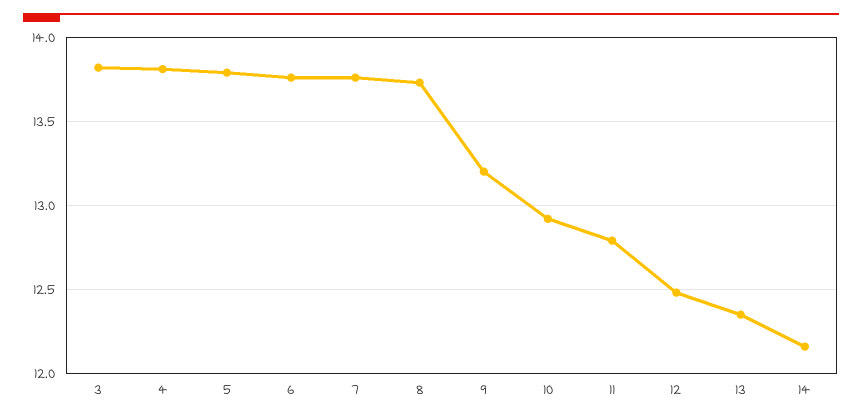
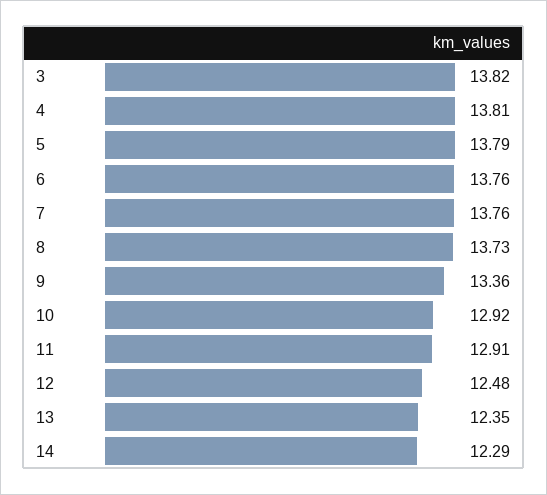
9: 13.2 -> 13.36
11: 12.8 -> 12.91
14: 12.15 -> 12.29

